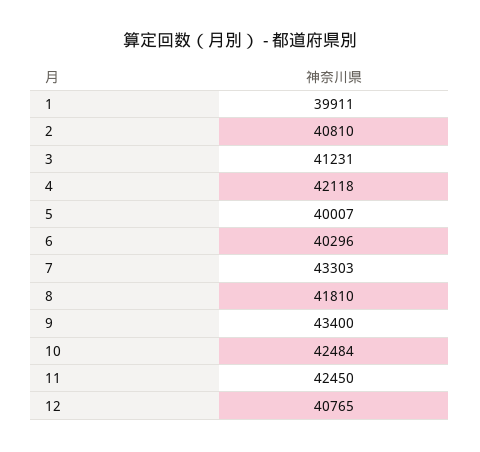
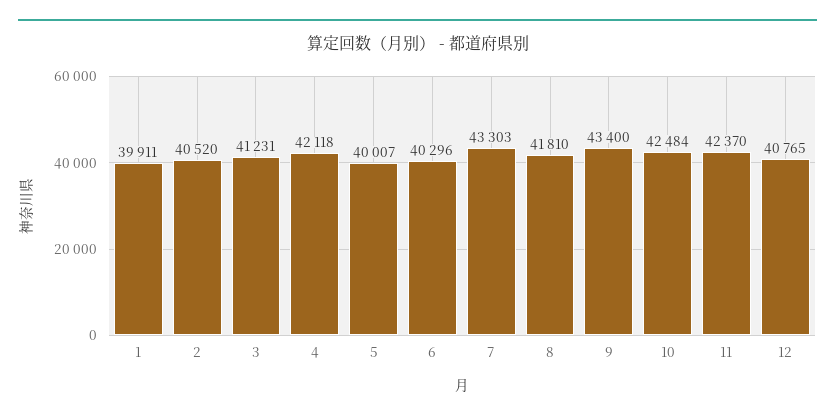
2: 40810 -> 40520
11: 42450 -> 42370

